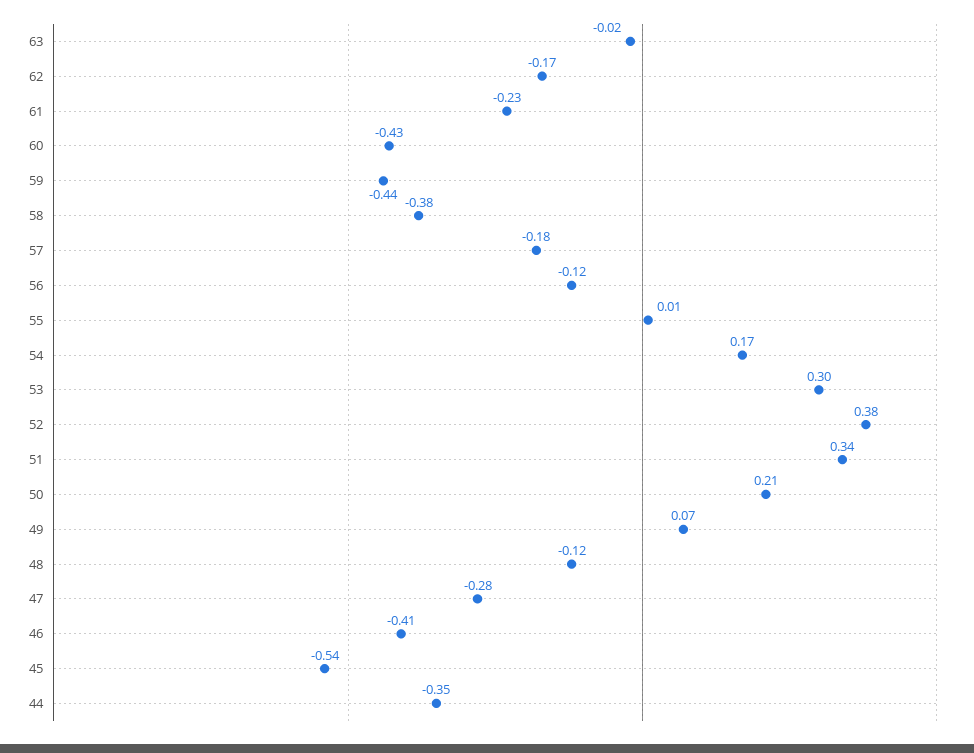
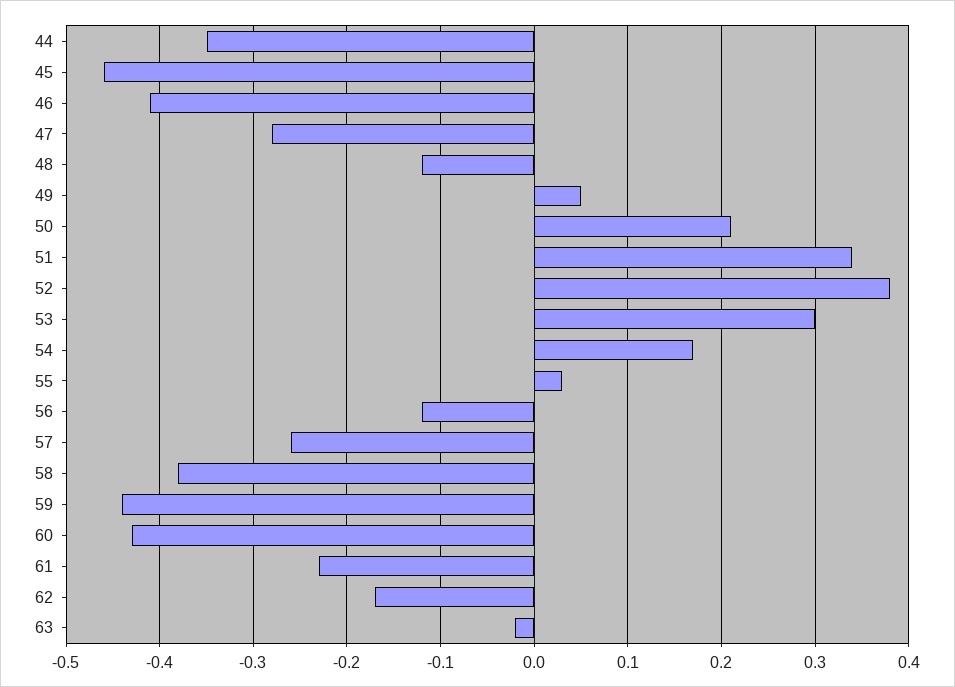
57: -0.18 -> -0.26
55: 0.01 -> 0.03
49: 0.07 -> 0.05
45: -0.54 -> -0.46

